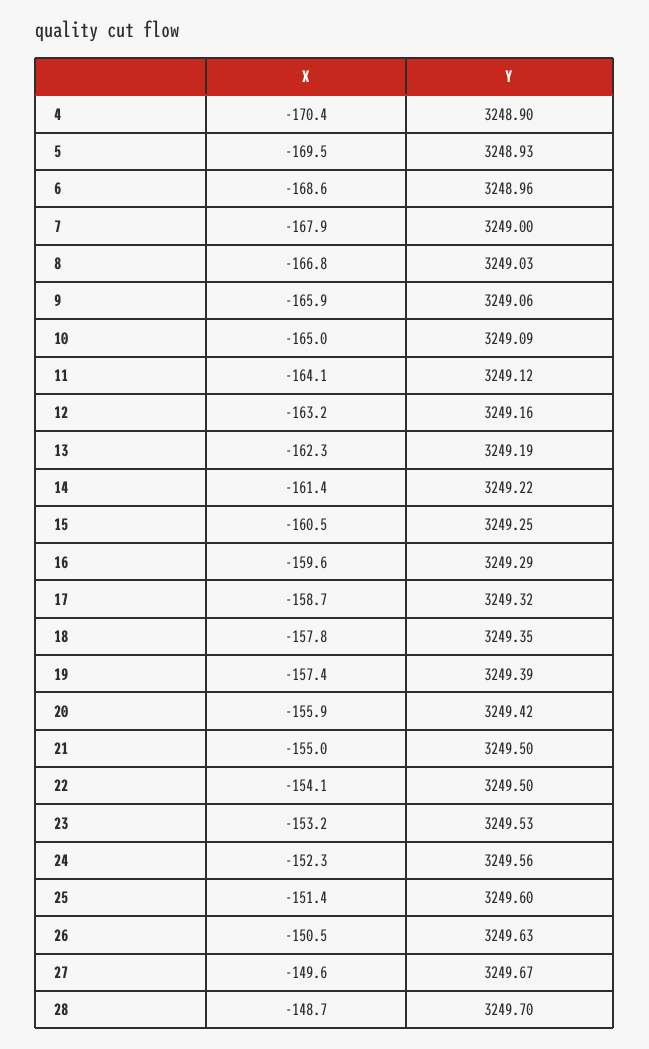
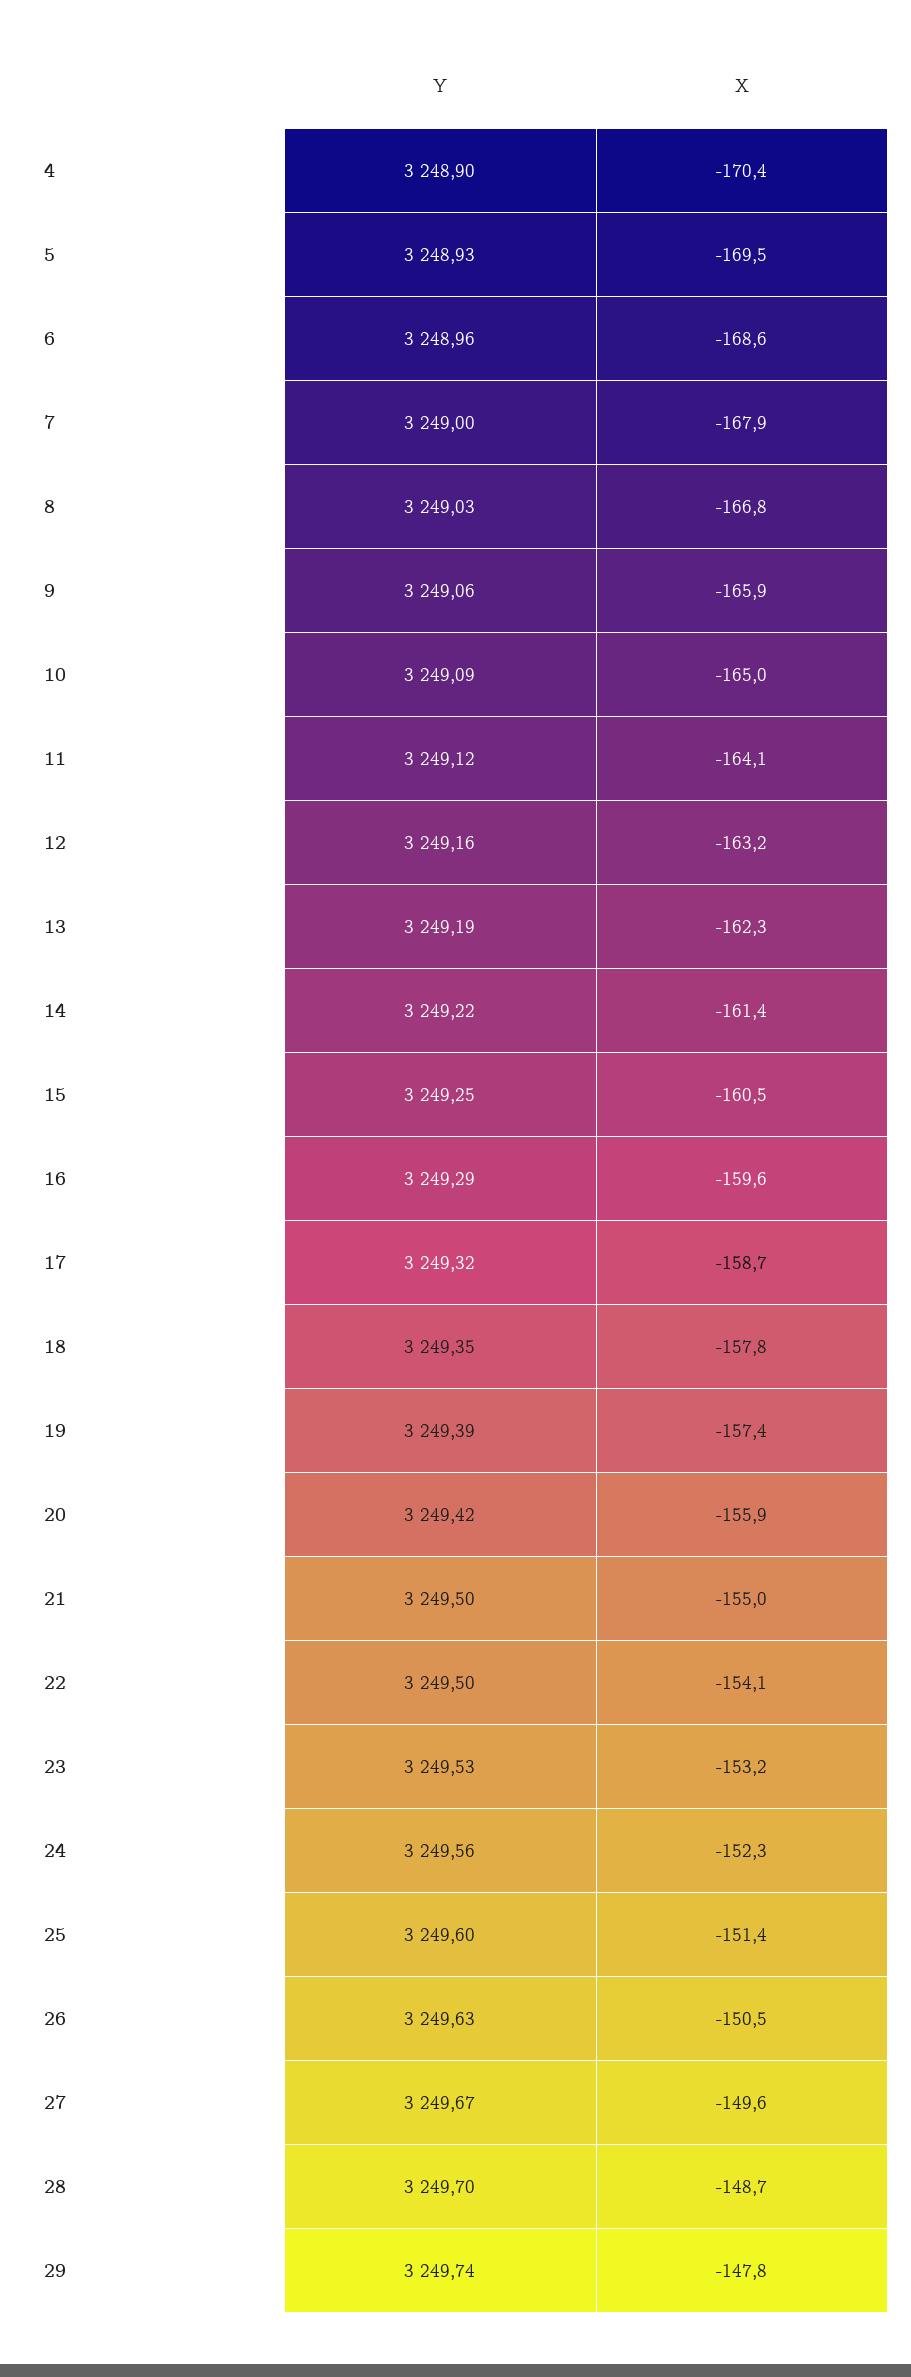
Y, 29: none -> 3249.74
X, 29: none -> -147.8

